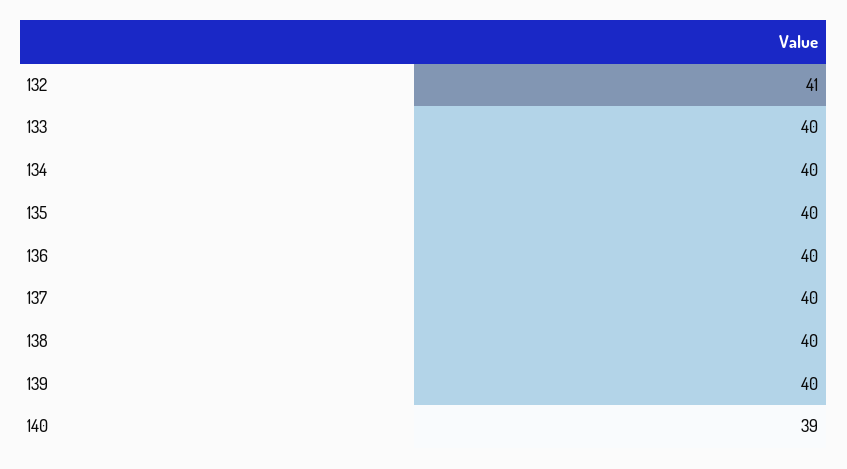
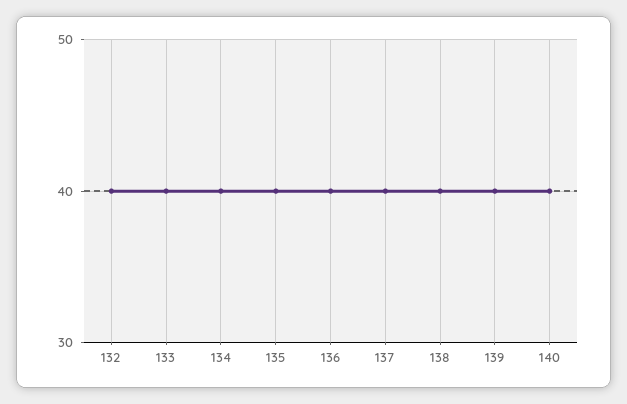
132: 41 -> 40
140: 39 -> 40

